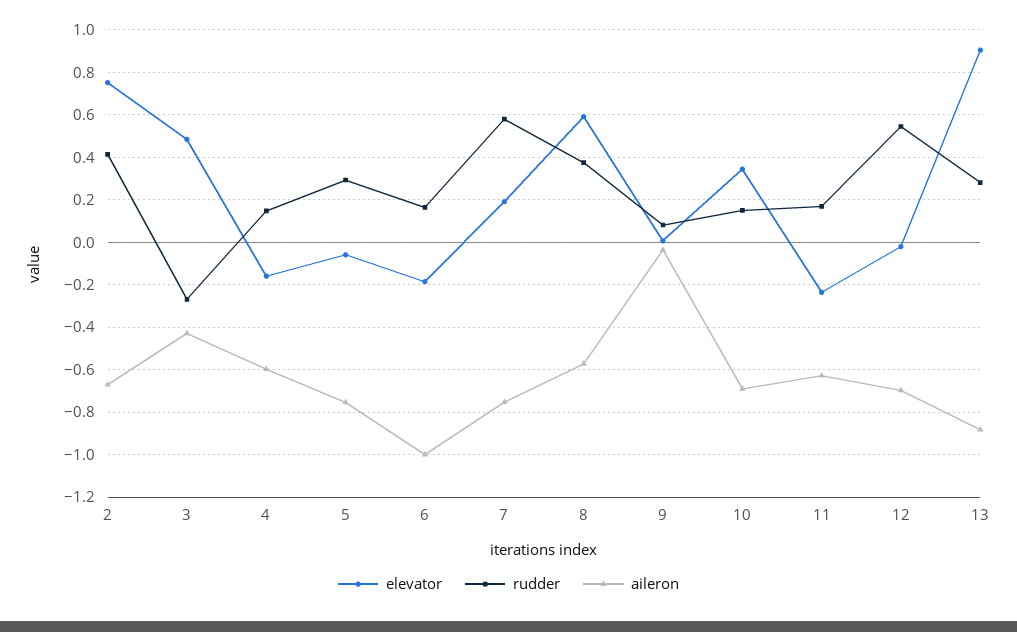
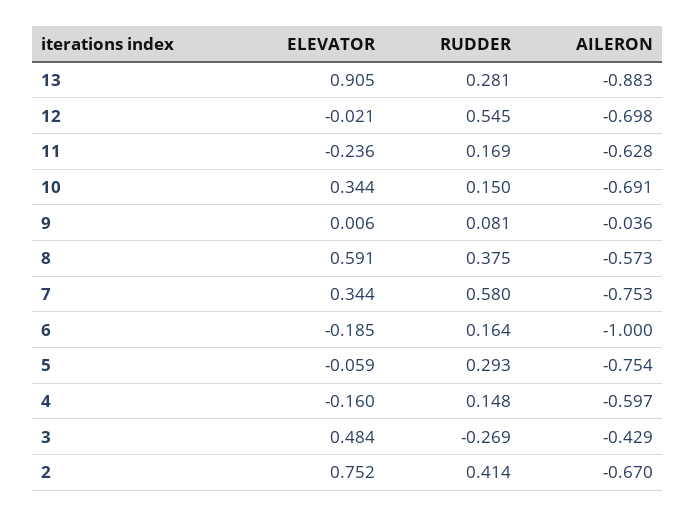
elevator, 7: 0.2 -> 0.344

